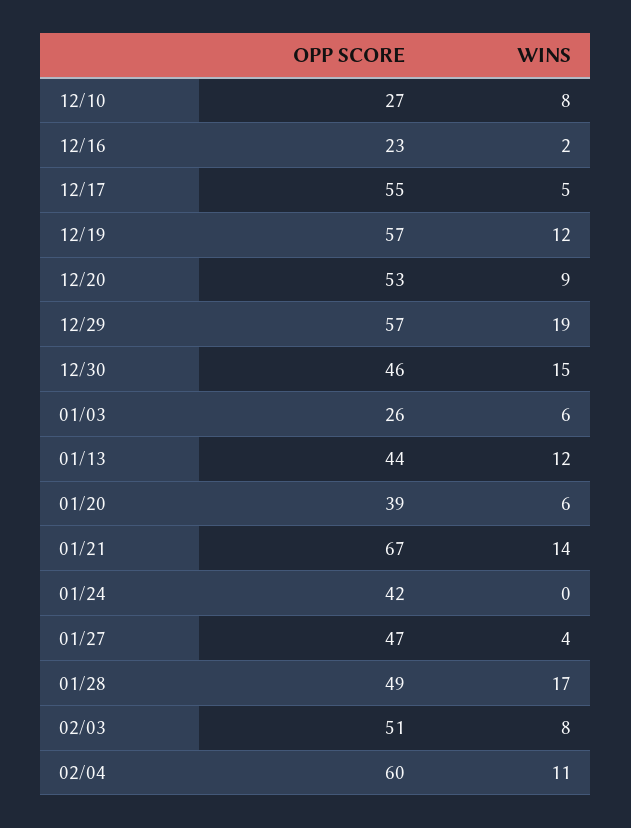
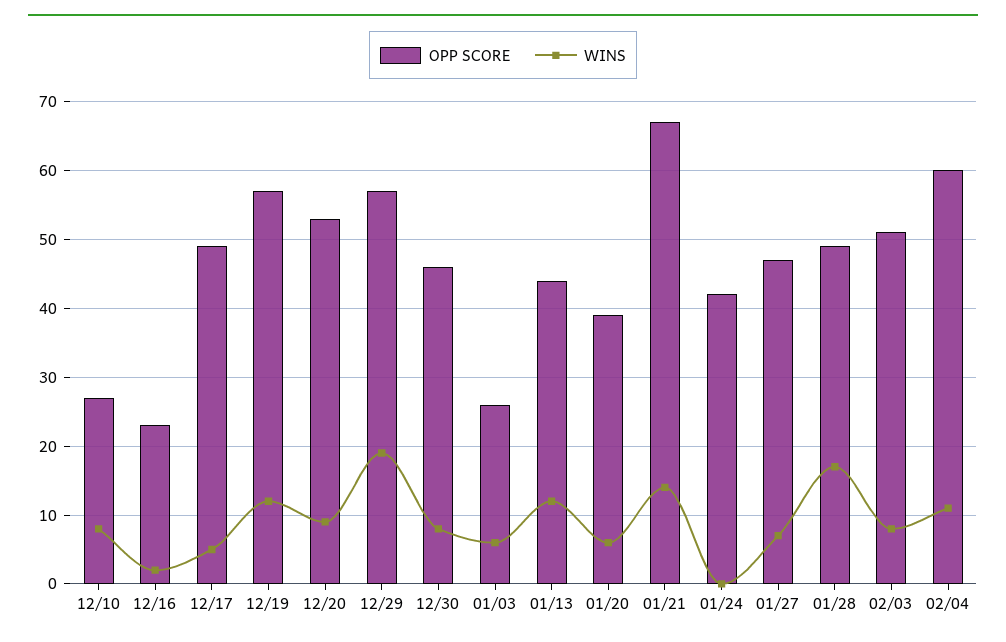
OPP SCORE, 12/17: 55 -> 49
WINS, 12/30: 15 -> 8
WINS, 01/27: 4 -> 7

